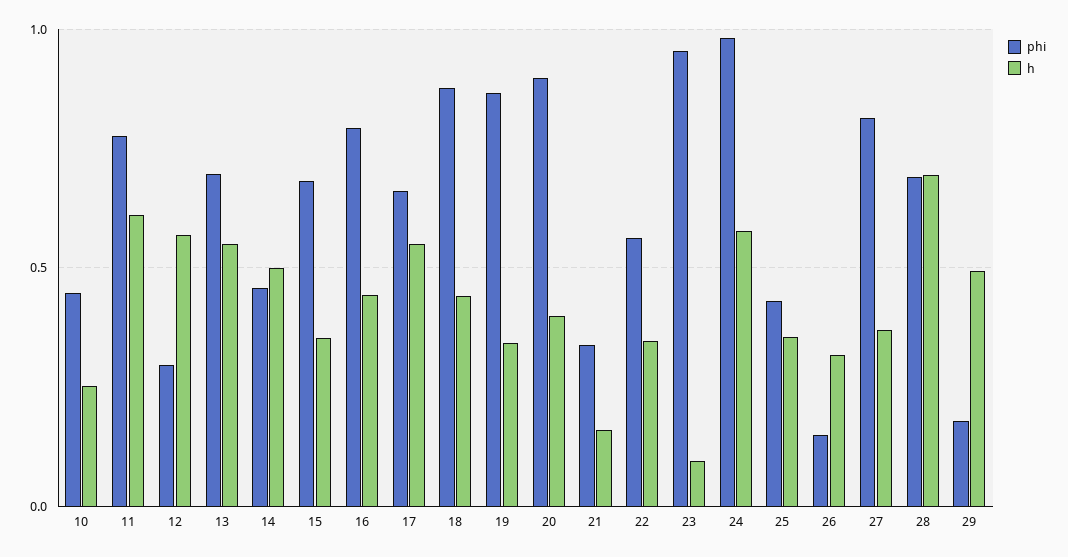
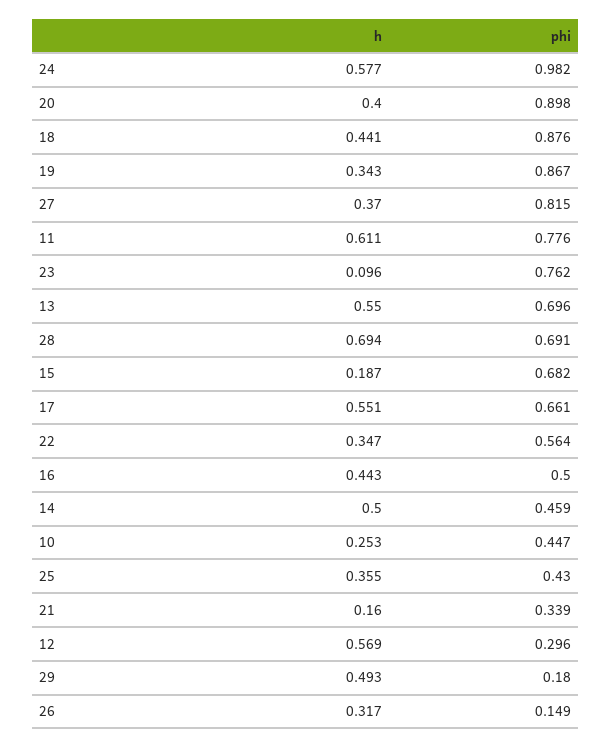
h, 15: 0.35 -> 0.187
phi, 16: 0.8 -> 0.5
phi, 23: 0.95 -> 0.762

